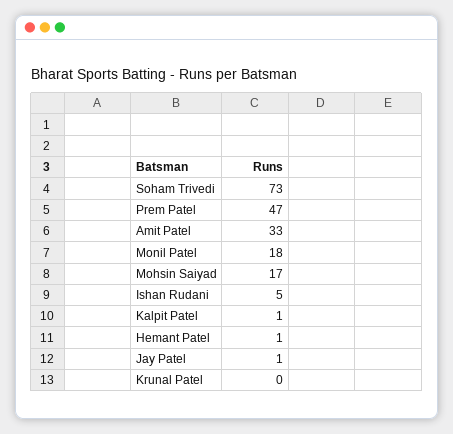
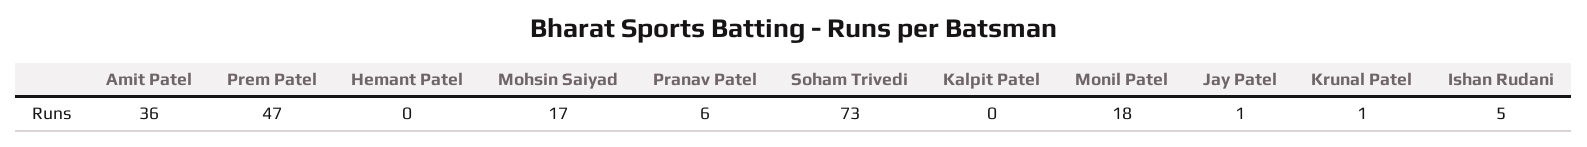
Amit Patel: 33 -> 36
Kalpit Patel: 1 -> 0
Hemant Patel: 1 -> 0
Krunal Patel: 0 -> 1
Pranav Patel: none -> 6

